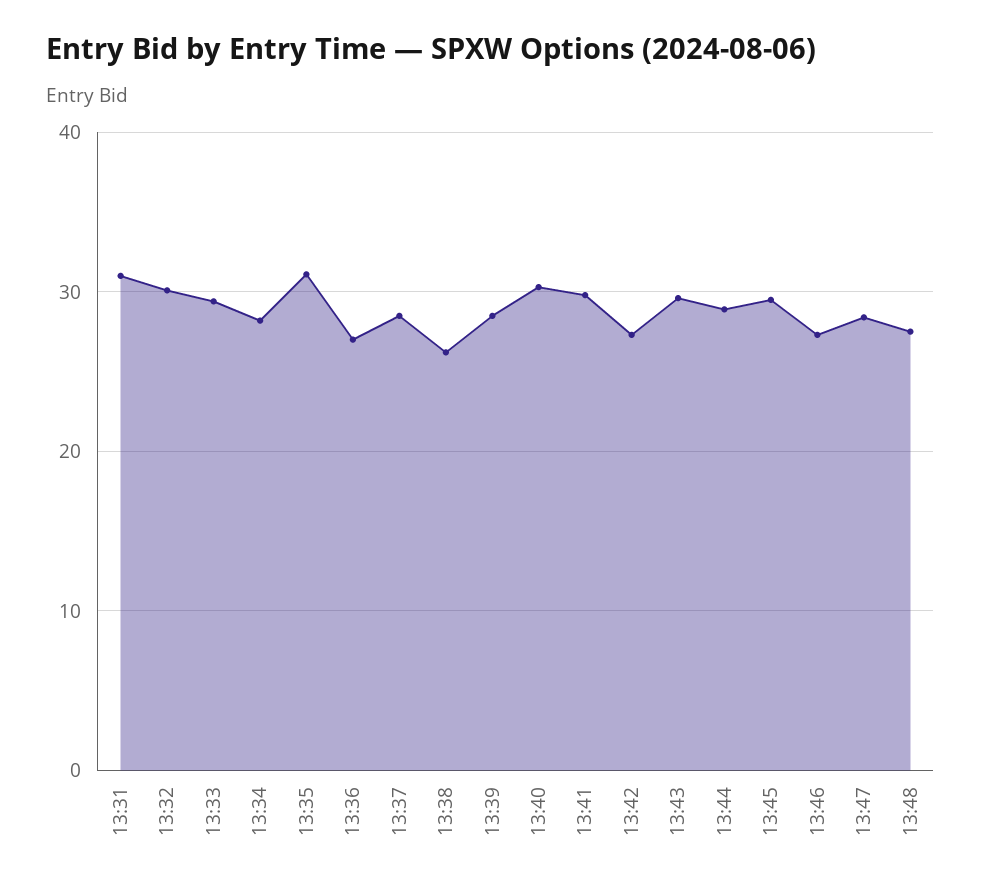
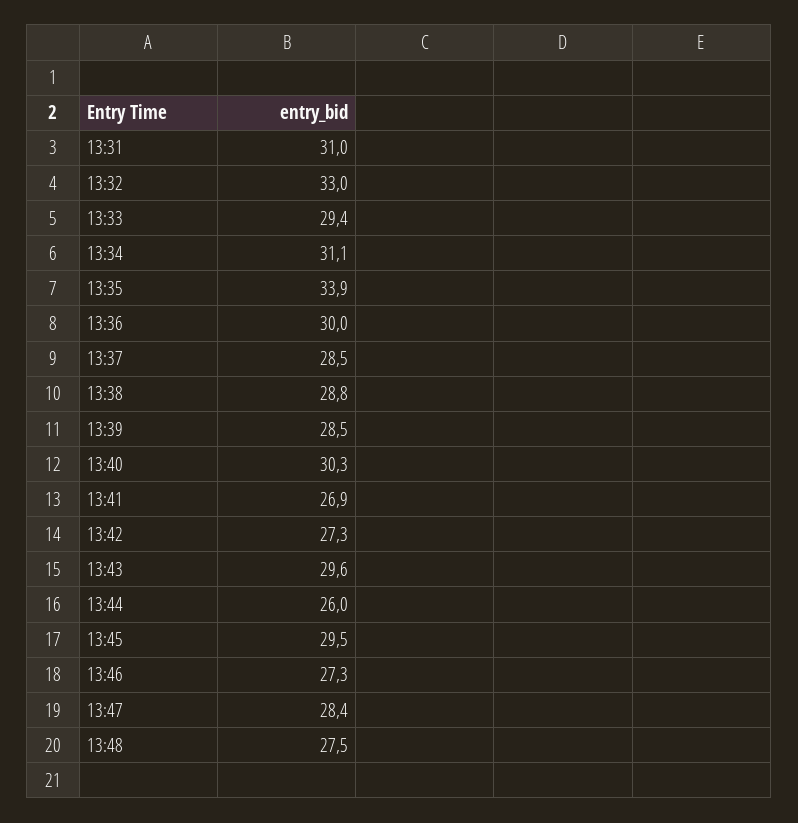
13:32: 30 -> 33
13:34: 28 -> 31.1
13:35: 31 -> 33.9
13:36: 27 -> 30
13:38: 26 -> 28.8
13:41: 30 -> 26.9
13:44: 29 -> 26

